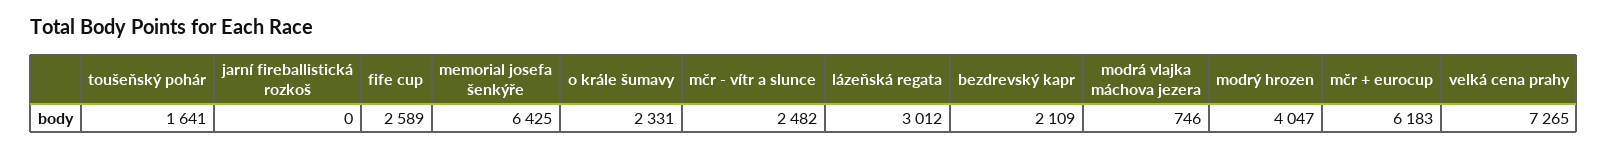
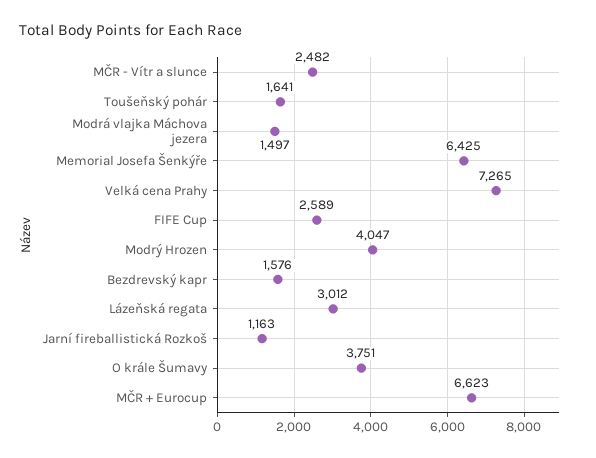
jarní fireballistická rozkoš: 0 -> 1163
o krále šumavy: 2331 -> 3751
bezdrevský kapr: 2109 -> 1576
modrá vlajka máchova jezera: 746 -> 1497
mčr + eurocup: 6183 -> 6623

